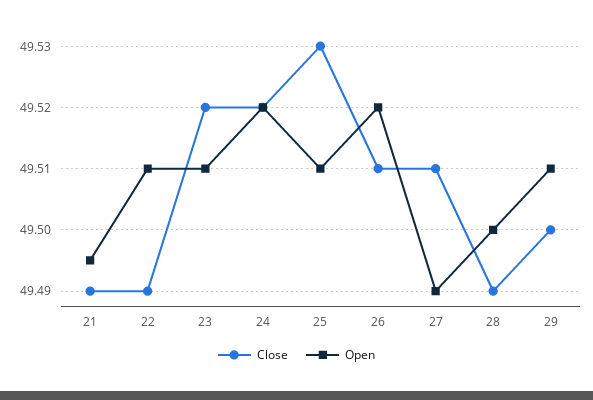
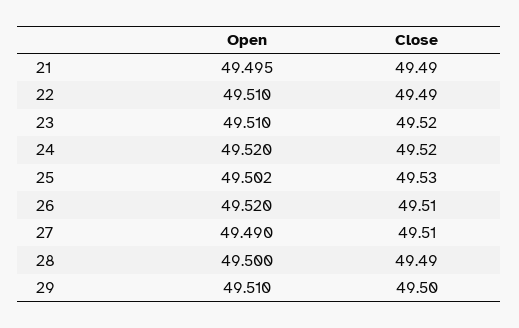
Open, 25: 49.51 -> 49.502

